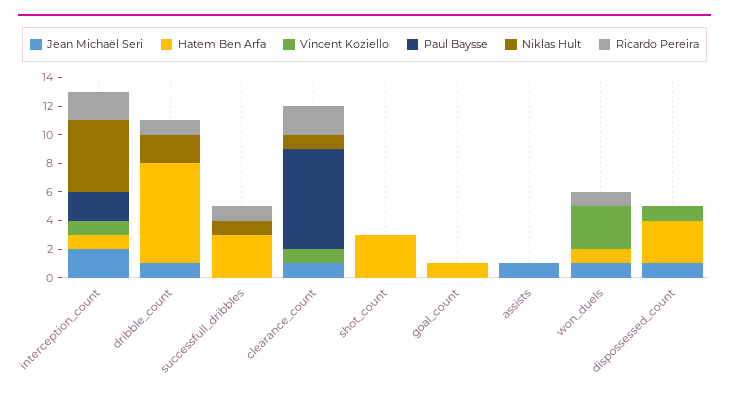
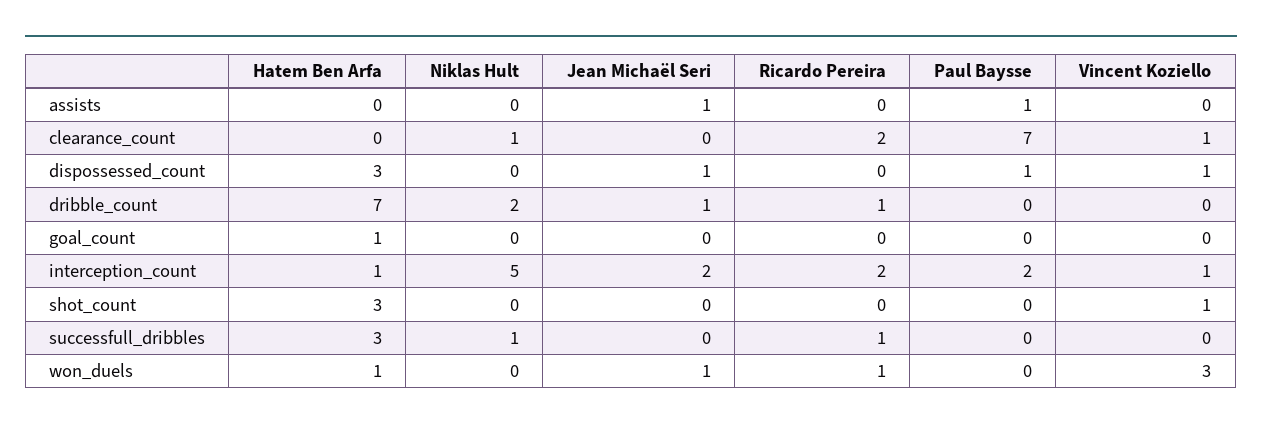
Jean Michaël Seri, clearance_count: 1 -> 0
Vincent Koziello, shot_count: 0 -> 1
Paul Baysse, assists: 0 -> 1
Paul Baysse, dispossessed_count: 0 -> 1

